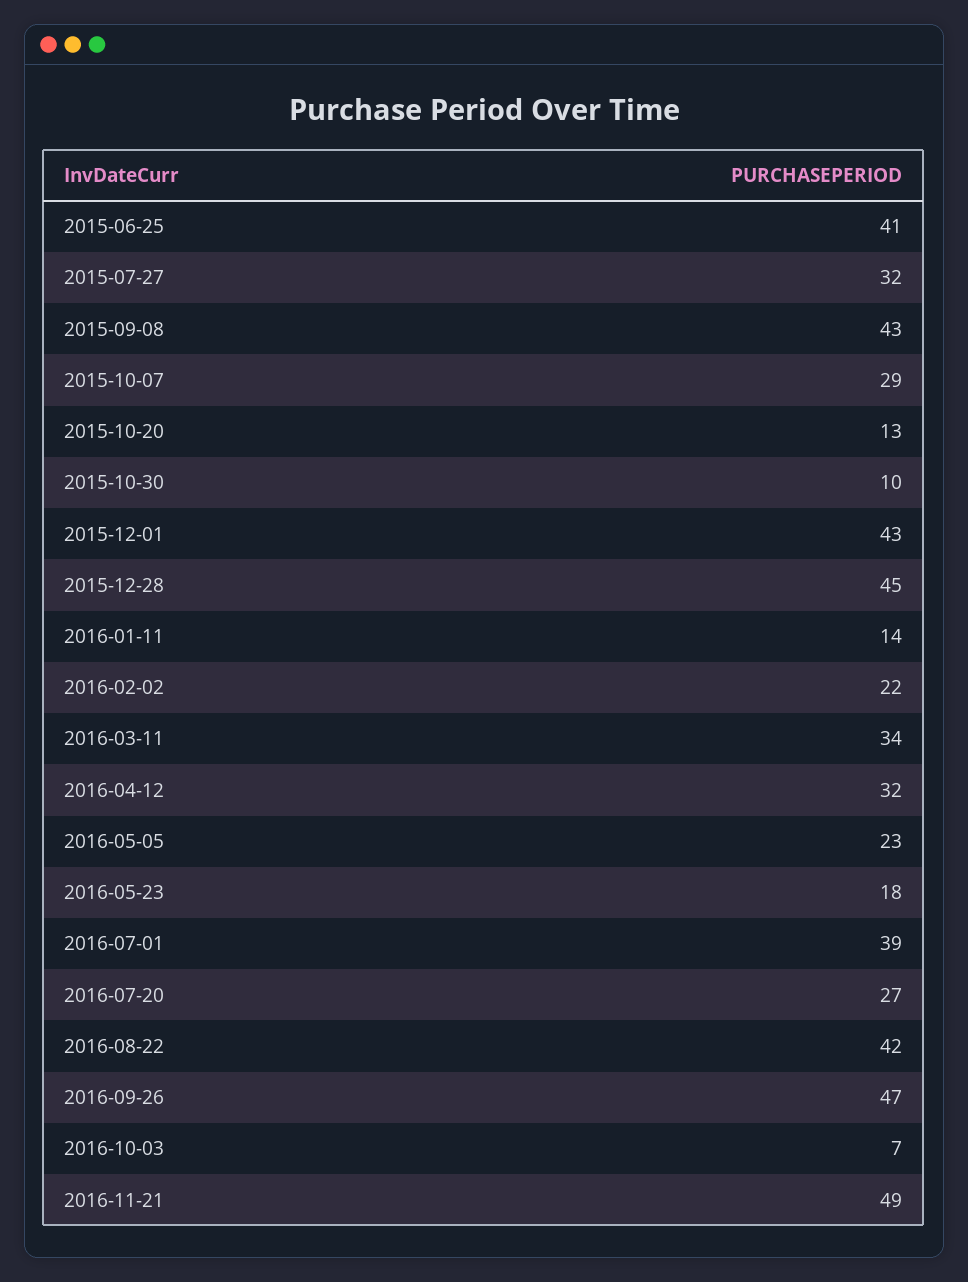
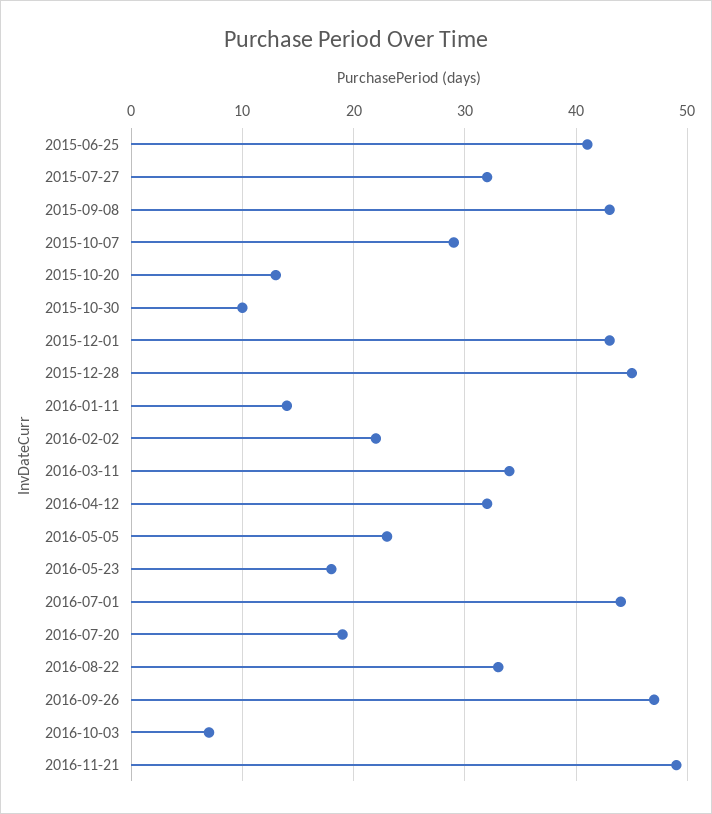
2016-07-01: 39 -> 44
2016-07-20: 27 -> 19
2016-08-22: 42 -> 33

